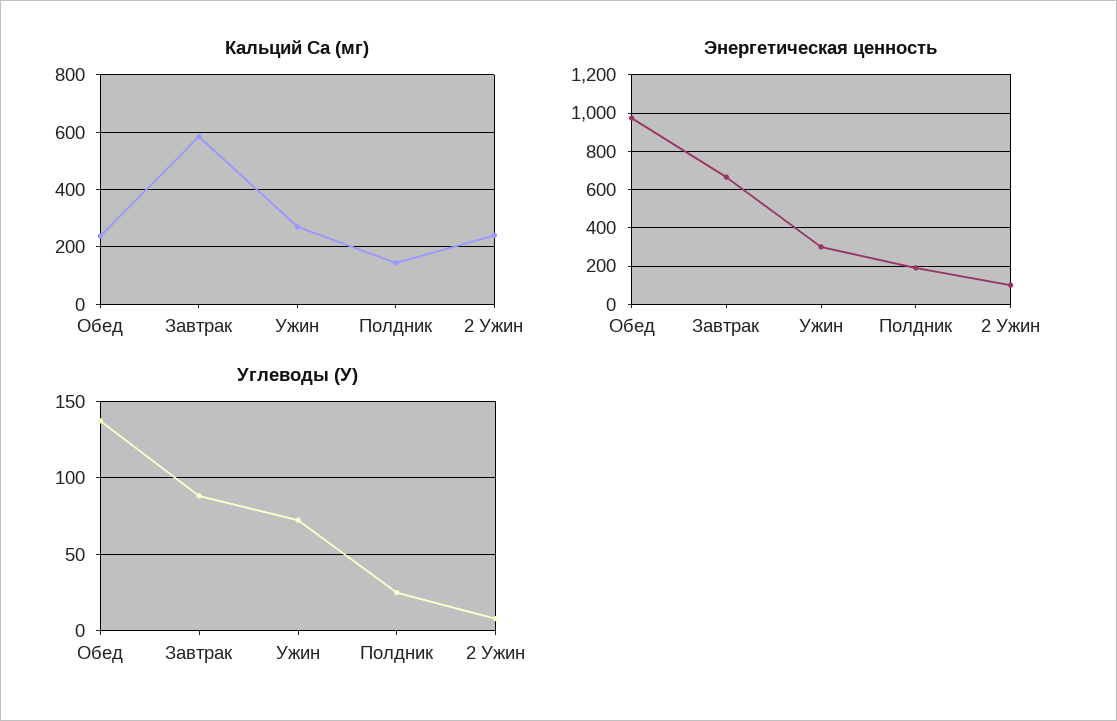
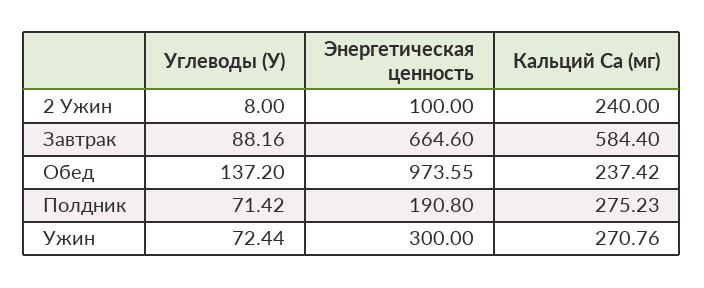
Кальций Ca (мг), Полдник: 150 -> 275.23
Углеводы (У), Полдник: 25 -> 71.42

